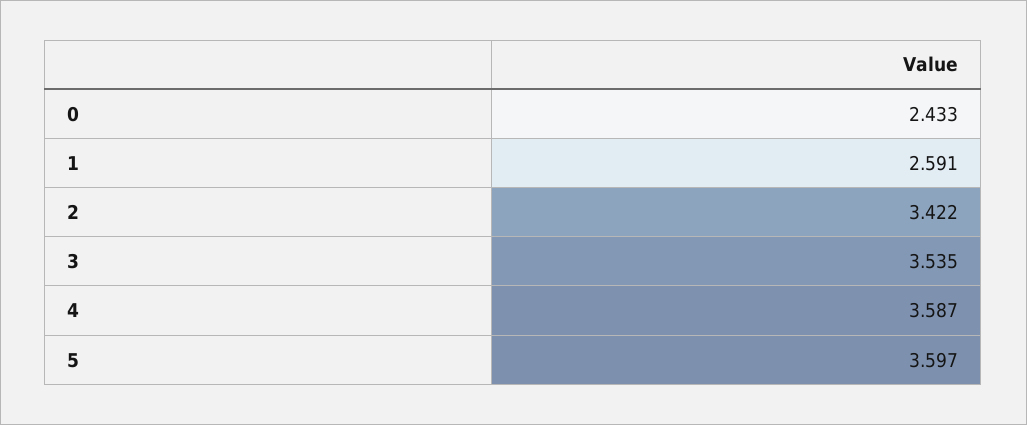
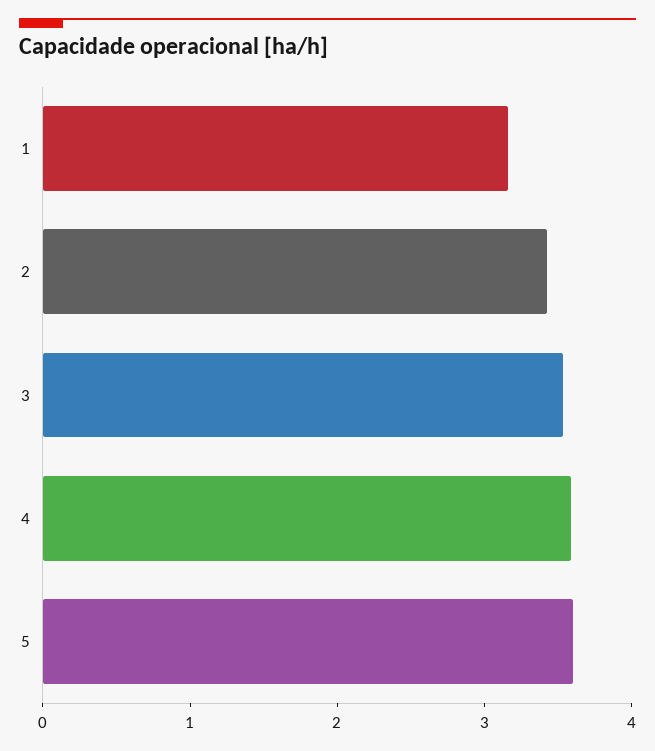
0: 2.433 -> none
1: 2.591 -> 3.2

